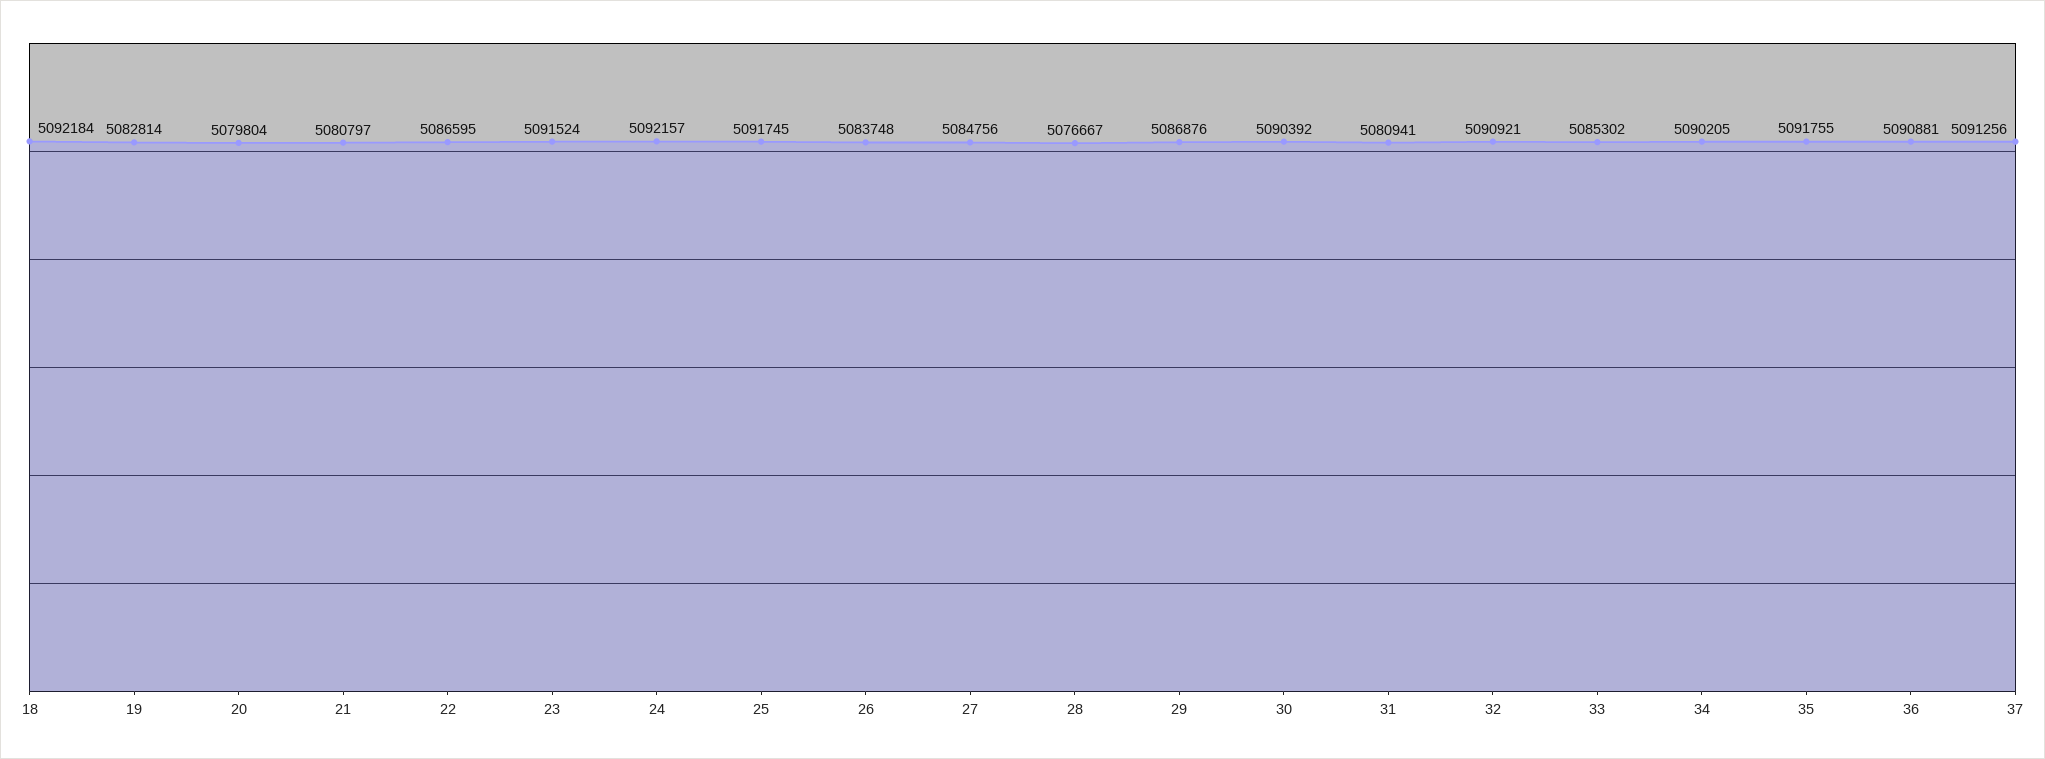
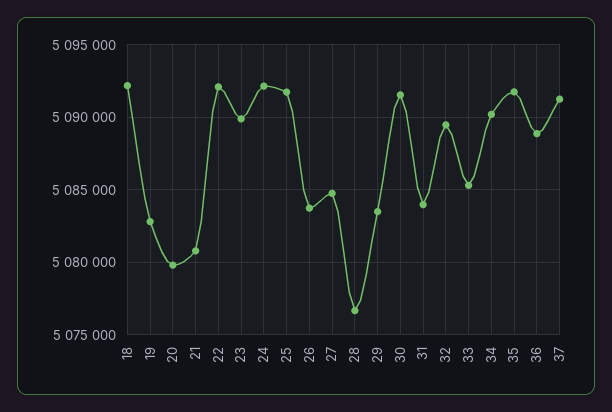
22: 5086595 -> 5092000
23: 5091524 -> 5090000
29: 5086876 -> 5083500
30: 5090392 -> 5091500
31: 5080941 -> 5084000
32: 5090921 -> 5089500
36: 5090881 -> 5089000

